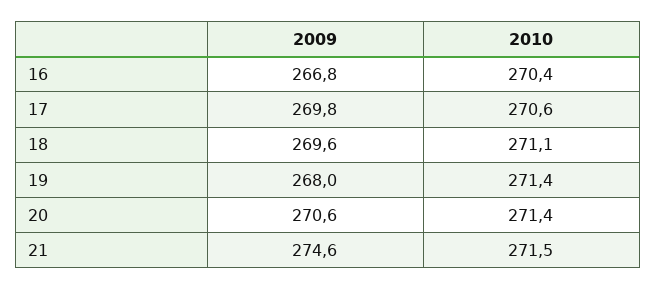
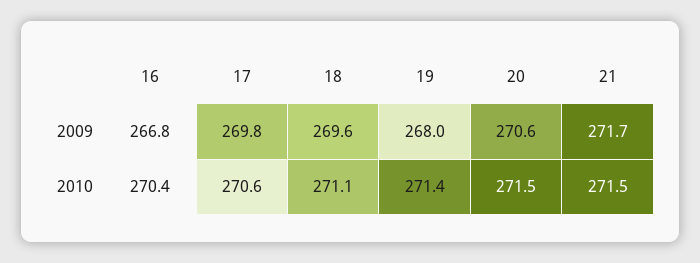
2010, 20: 271.4 -> 271.5
2009, 21: 274.6 -> 271.7

